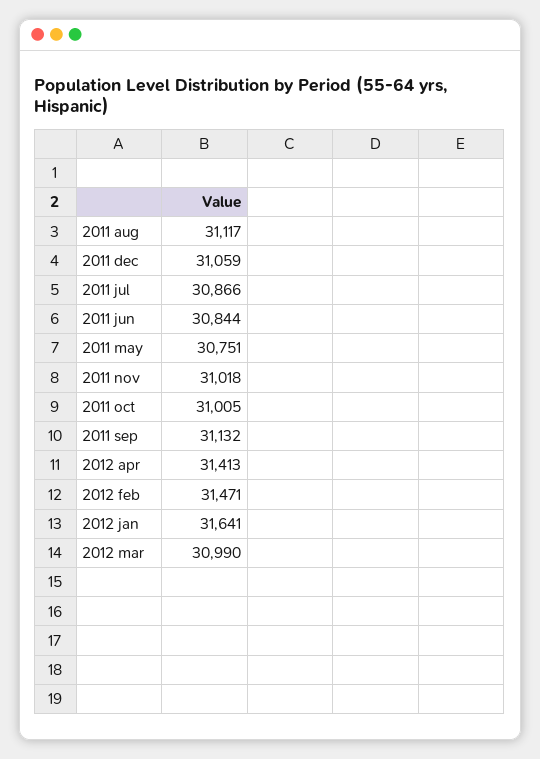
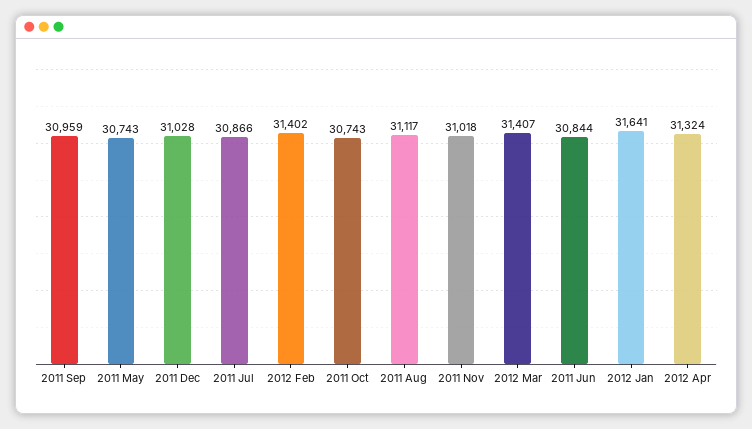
2011 dec: 31059 -> 31028
2011 may: 30751 -> 30743
2011 oct: 31005 -> 30743
2011 sep: 31132 -> 30959
2012 apr: 31413 -> 31324
2012 feb: 31471 -> 31402
2012 mar: 30990 -> 31407

